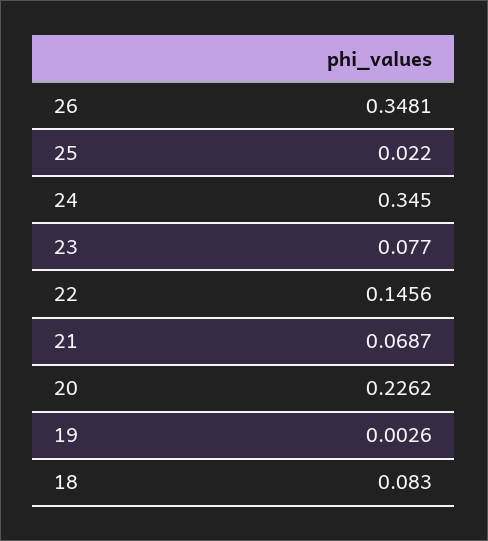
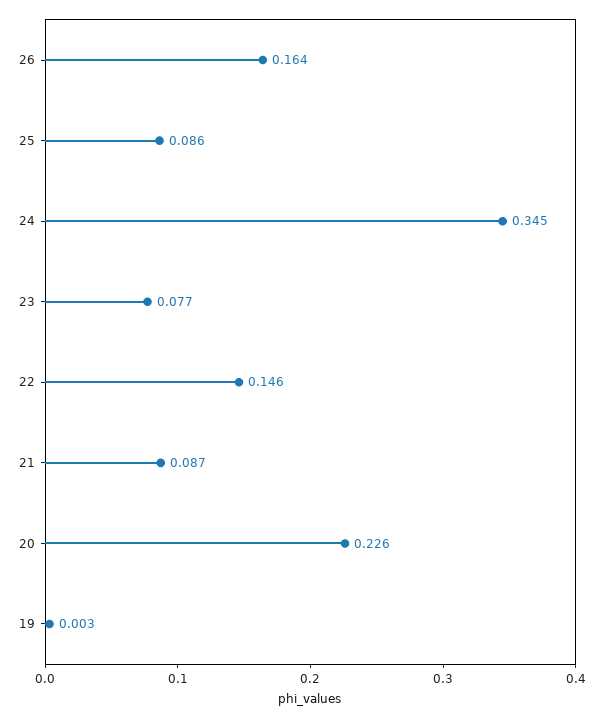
26: 0.3481 -> 0.164
25: 0.022 -> 0.086
21: 0.0687 -> 0.087
18: 0.083 -> none

